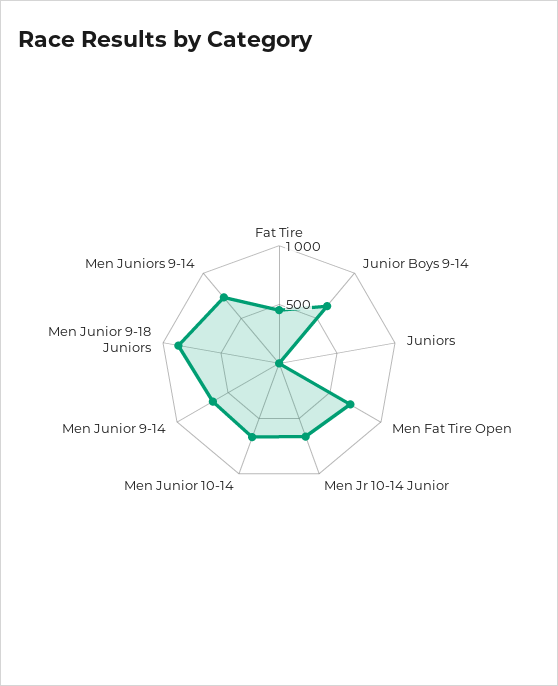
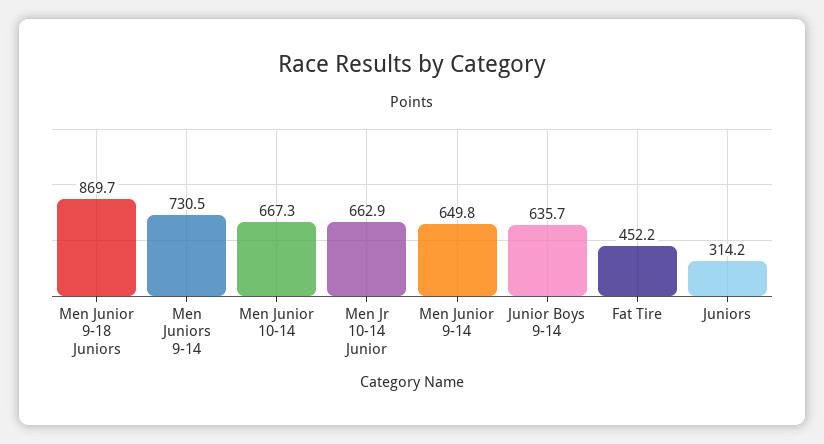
Juniors: 0 -> 314.2
Men Fat Tire Open: 700 -> none

